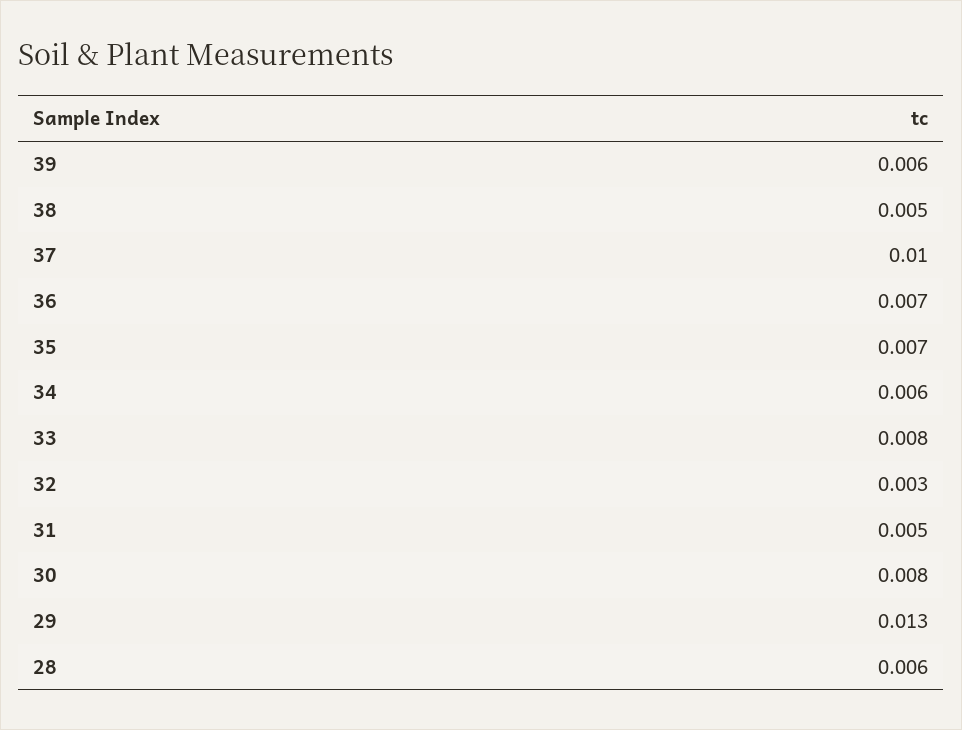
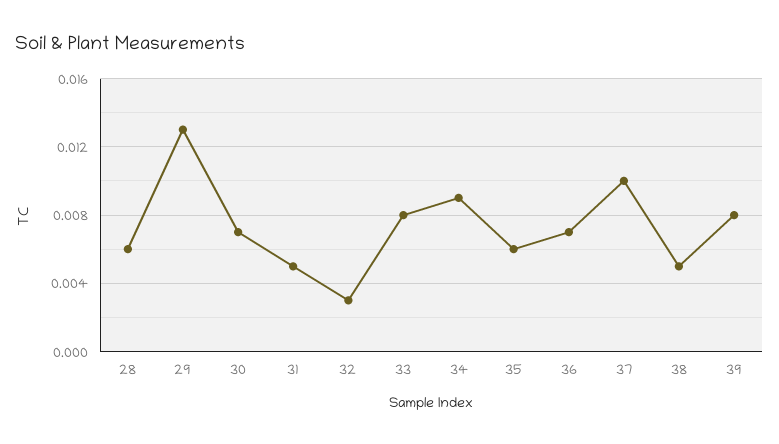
39: 0.006 -> 0.008
35: 0.007 -> 0.006
34: 0.006 -> 0.009
30: 0.008 -> 0.007

